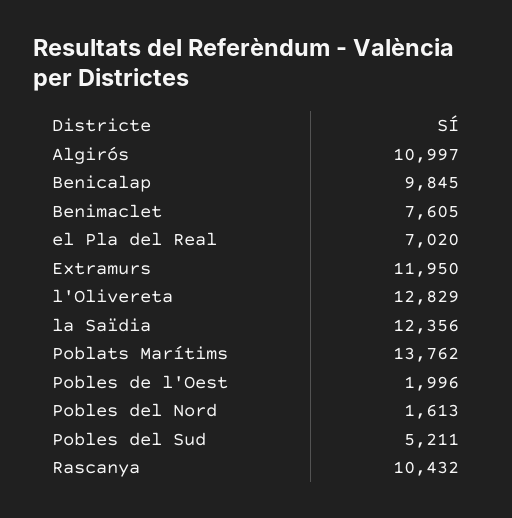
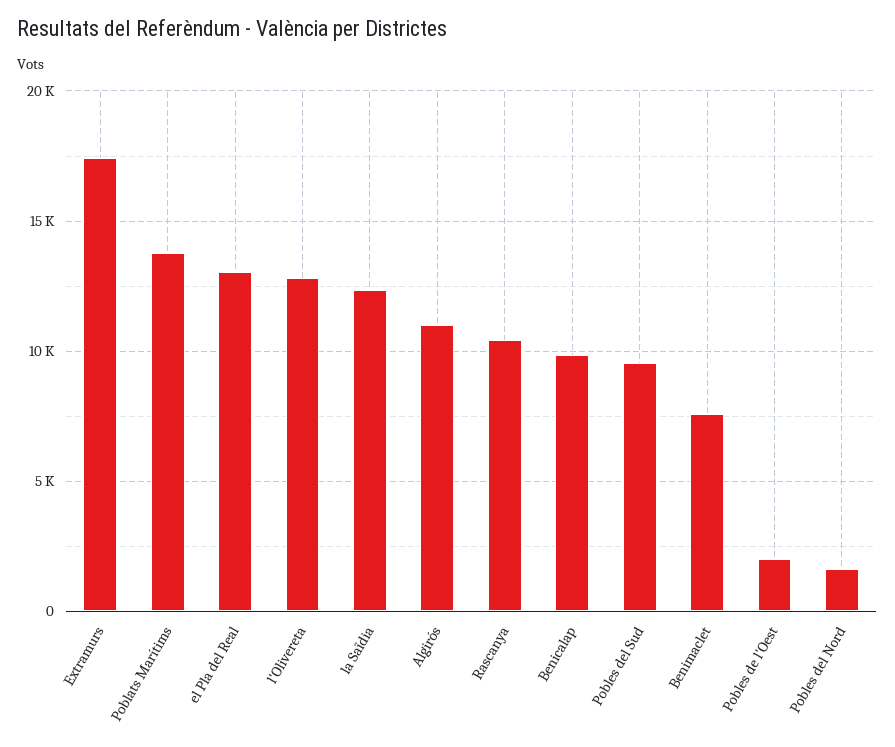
el Pla del Real: 7020 -> 13000
Extramurs: 11950 -> 17500
Pobles del Sud: 5211 -> 9500

